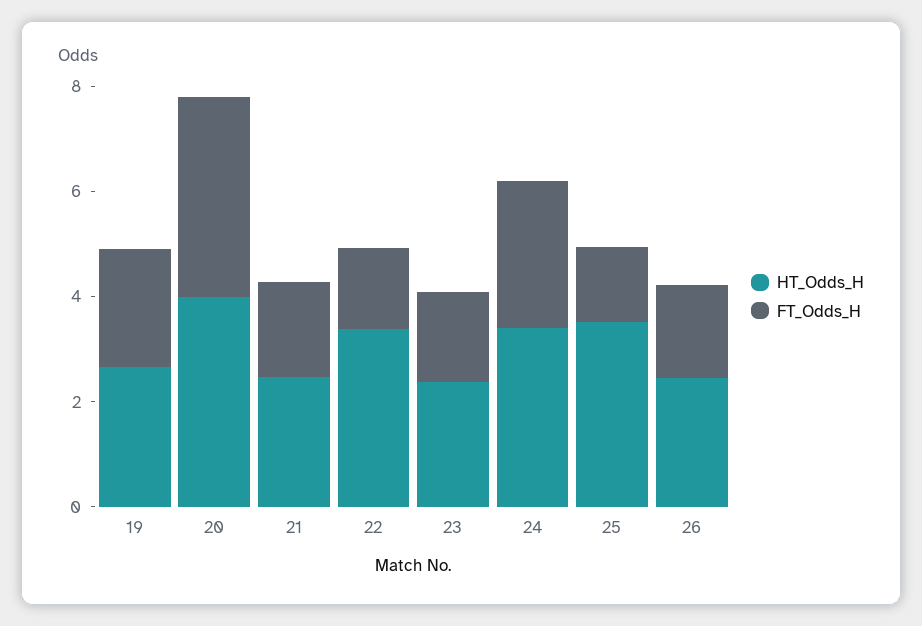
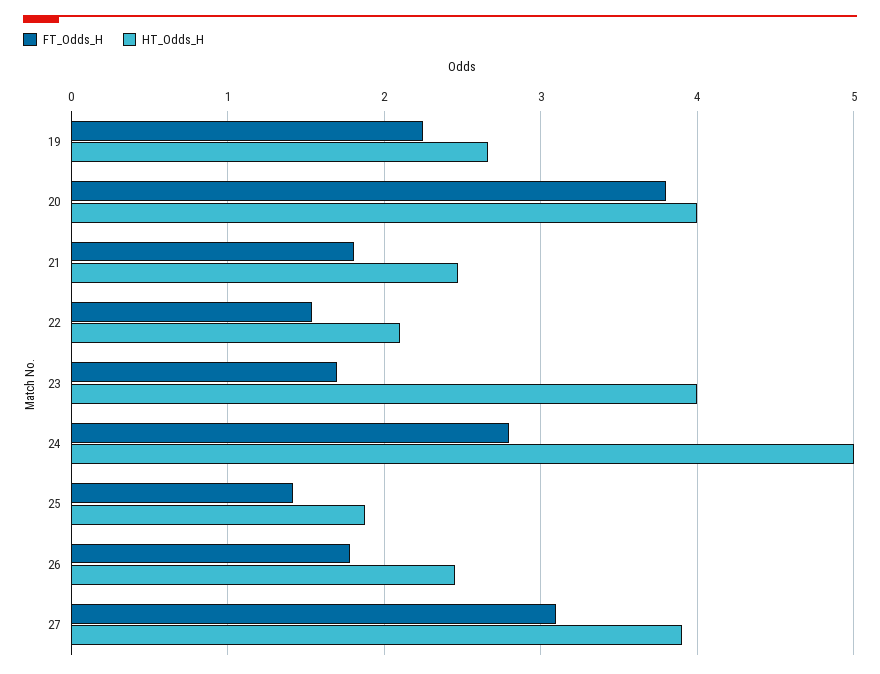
HT_Odds_H, 22: 3.5 -> 2.1
HT_Odds_H, 23: 2.5 -> 4
HT_Odds_H, 24: 3.5 -> 5
HT_Odds_H, 25: 3.5 -> 1.9
FT_Odds_H, 27: none -> 3.1
HT_Odds_H, 27: none -> 3.9

